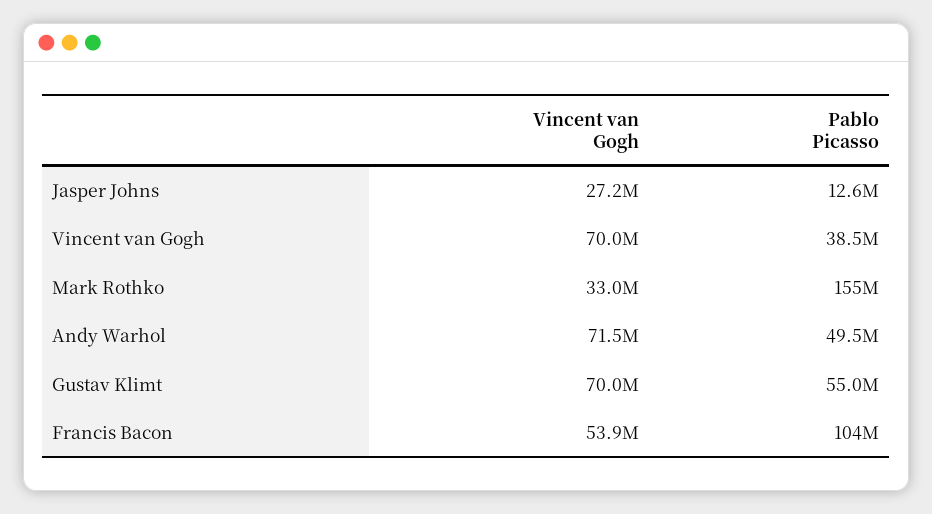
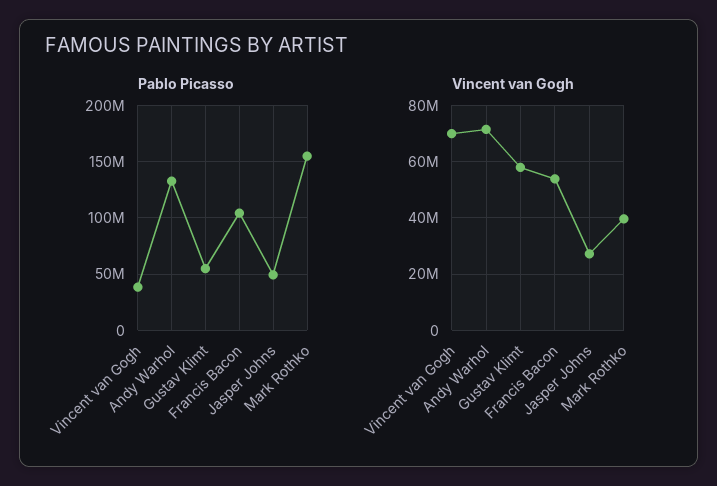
Pablo Picasso, Jasper Johns: 12600000 -> 50000000
Vincent van Gogh, Mark Rothko: 33000000 -> 40000000
Pablo Picasso, Andy Warhol: 49500000 -> 130000000
Vincent van Gogh, Gustav Klimt: 70000000 -> 57500000

